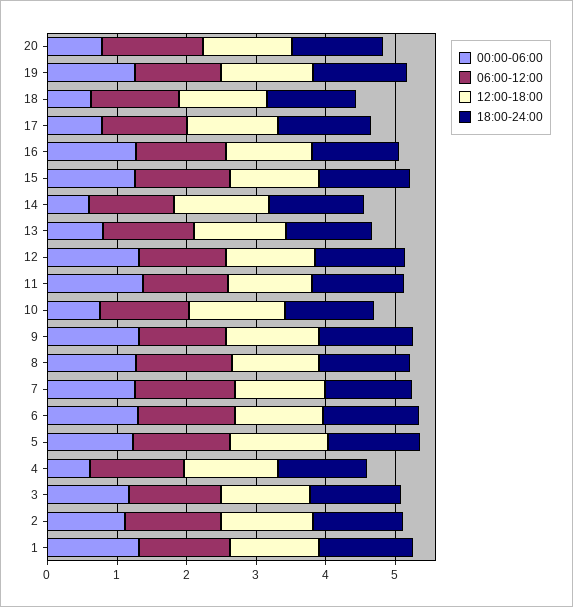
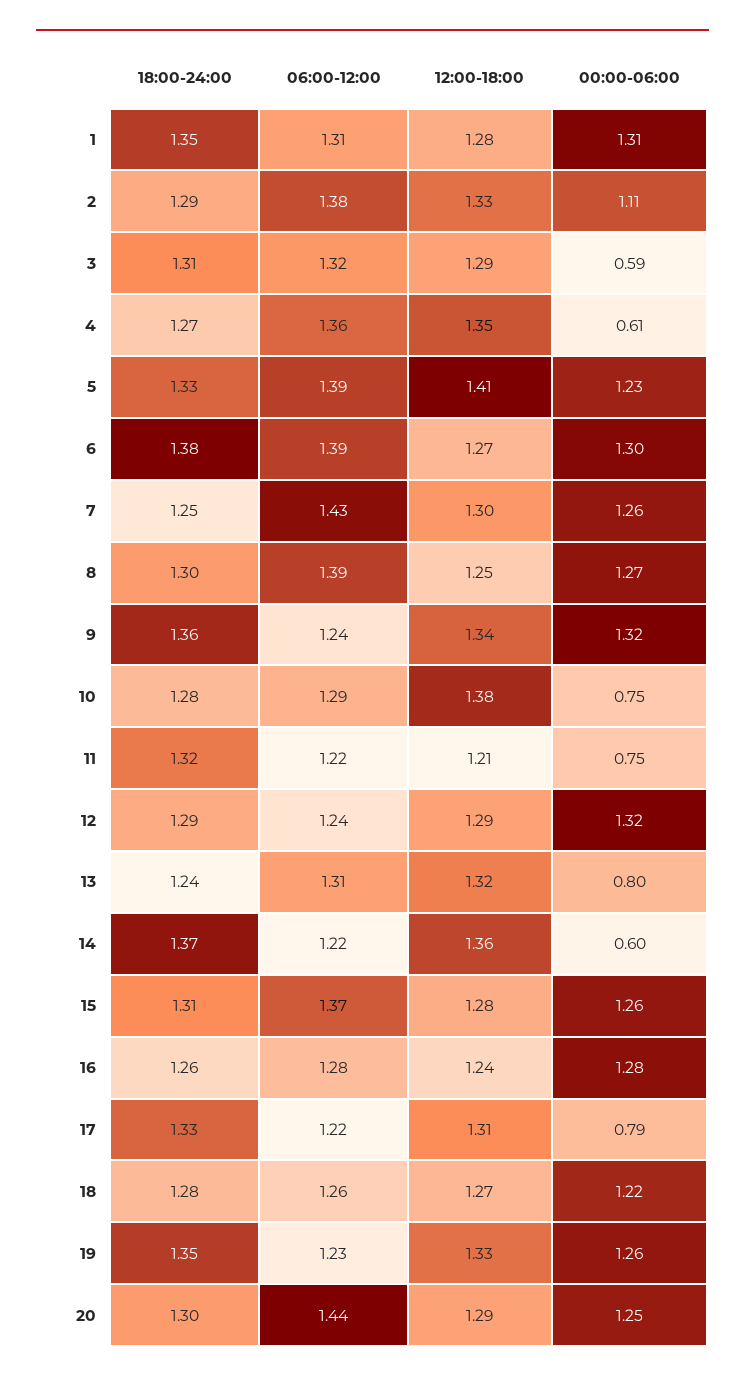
00:00-06:00, 20: 0.8 -> 1.25
00:00-06:00, 18: 0.6 -> 1.22
00:00-06:00, 11: 1.4 -> 0.75
00:00-06:00, 3: 1.2 -> 0.59

